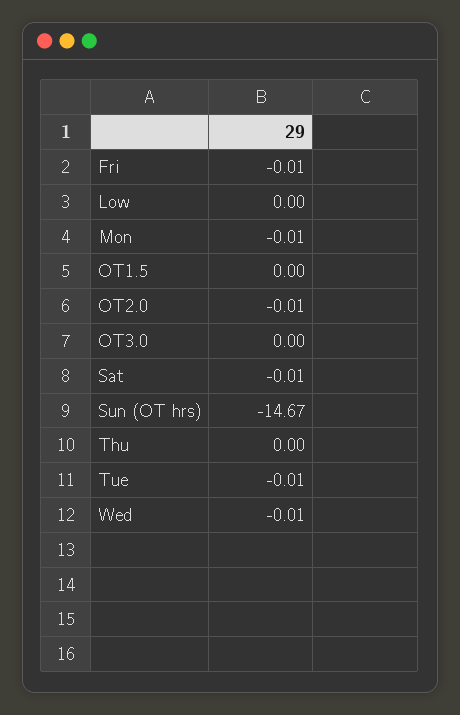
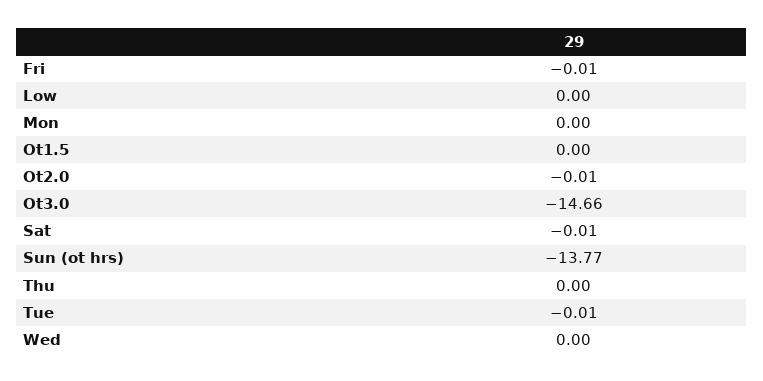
Mon: -0.01 -> 0
OT3.0: 0 -> -14.66
Sun (OT hrs): -14.67 -> -13.77
Wed: -0.01 -> 0

